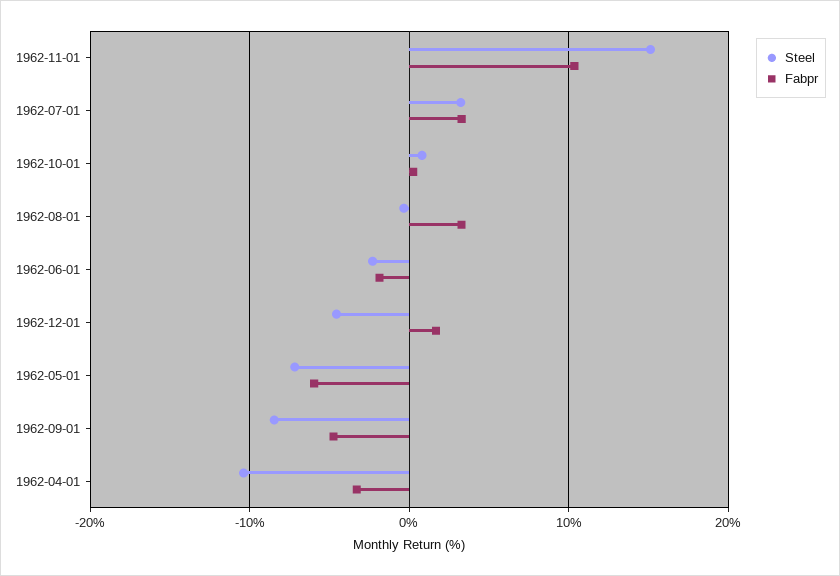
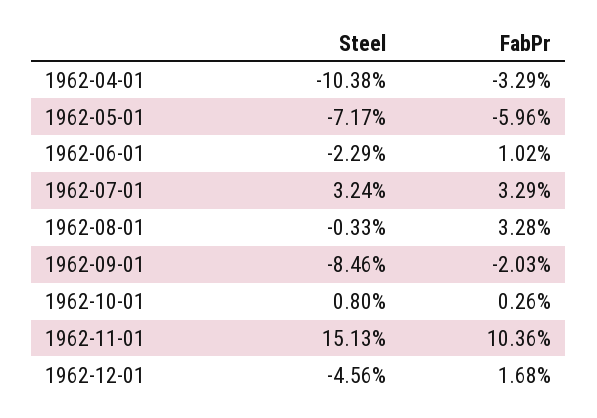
Fabpr, 1962-06-01: -2 -> 1.02
Fabpr, 1962-09-01: -5 -> -2.03

